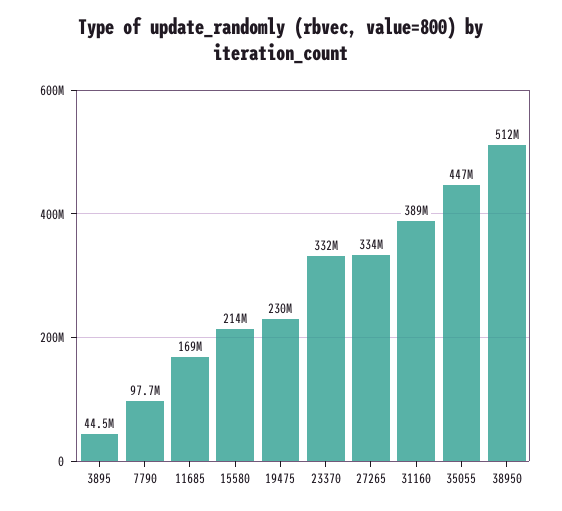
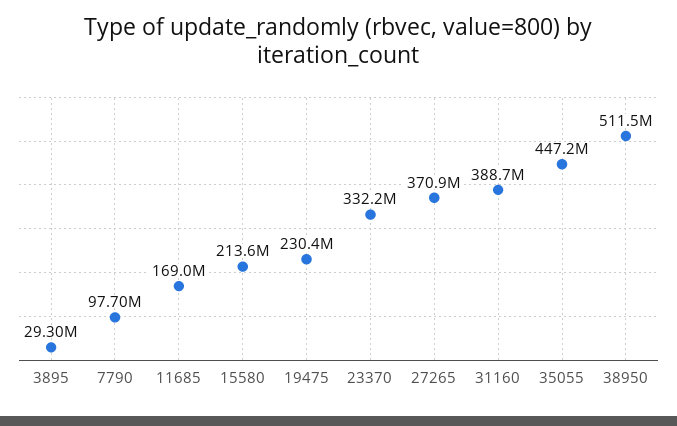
3895: 44500000 -> 29300000
27265: 334000000 -> 370900000

